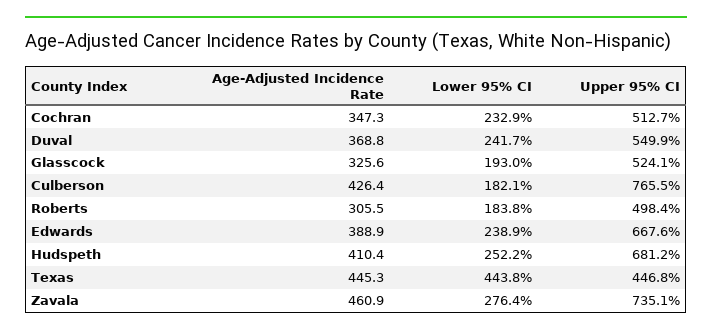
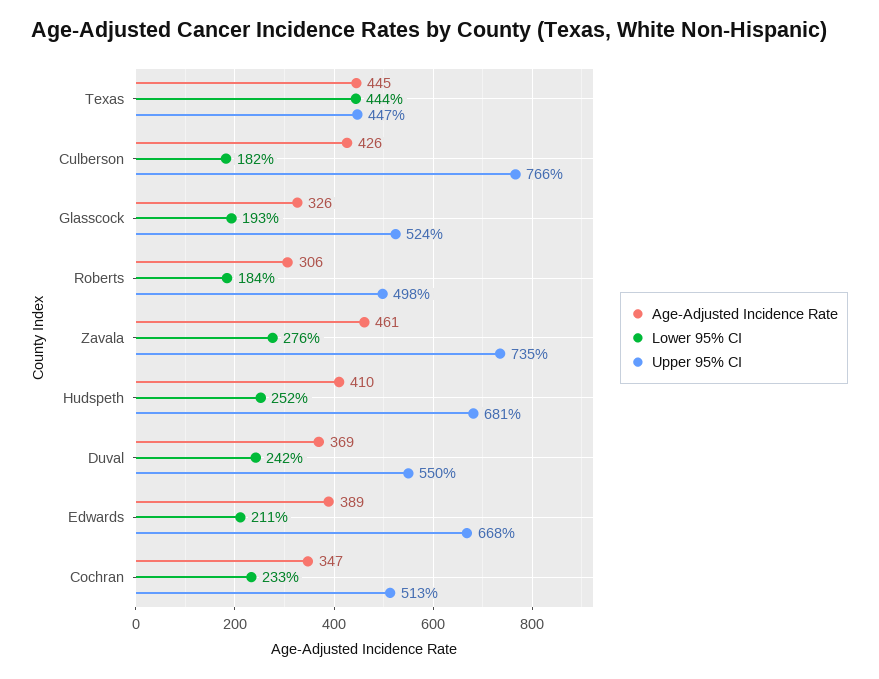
Lower 95% CI, Edwards: 238.9 -> 211

